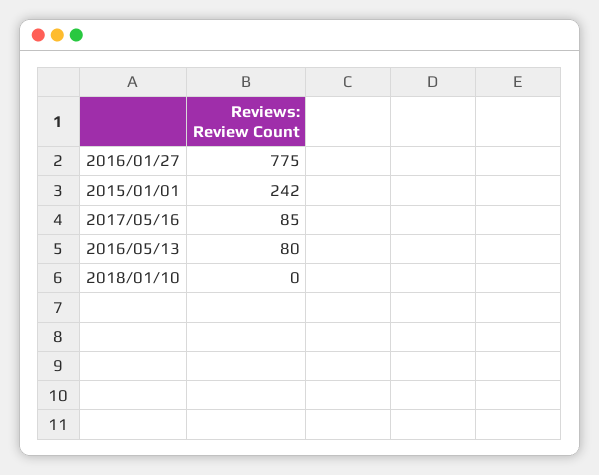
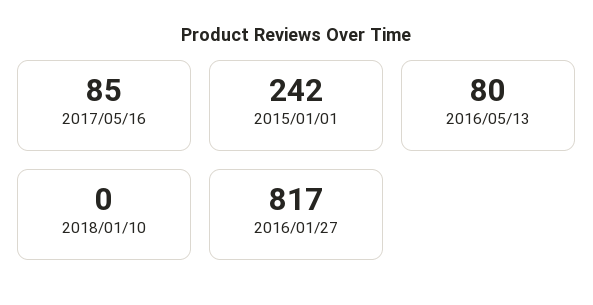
2016/01/27: 775 -> 817

